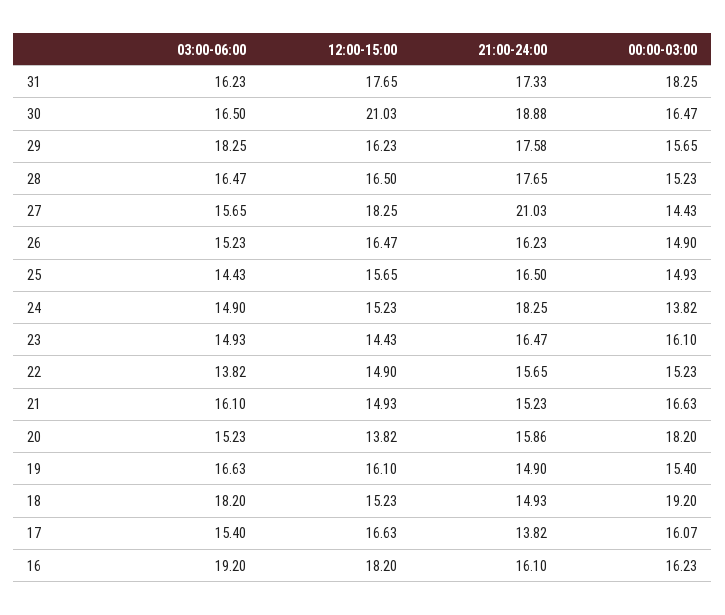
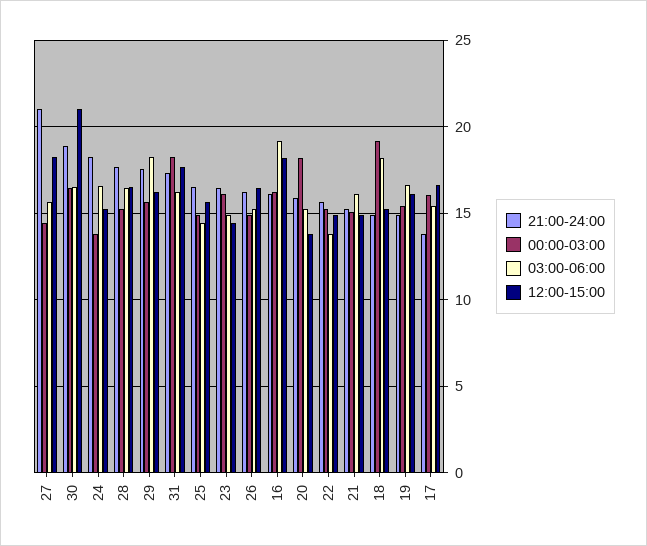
03:00-06:00, 24: 14.9 -> 16.5
00:00-03:00, 21: 16.63 -> 15

